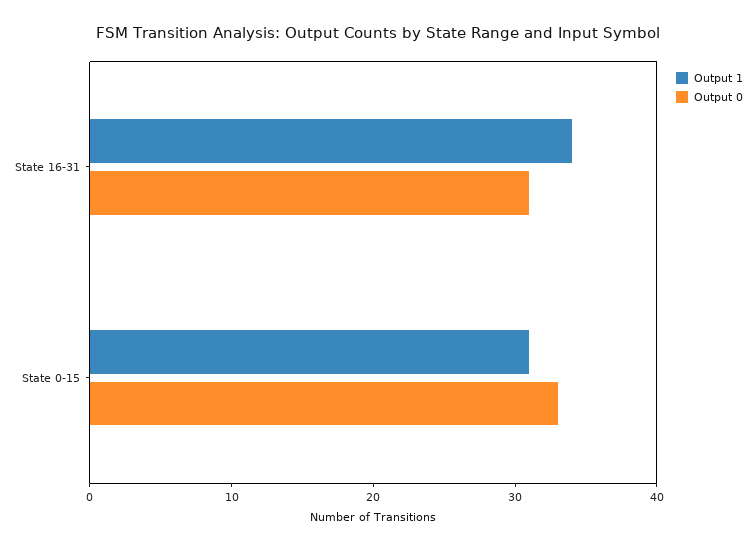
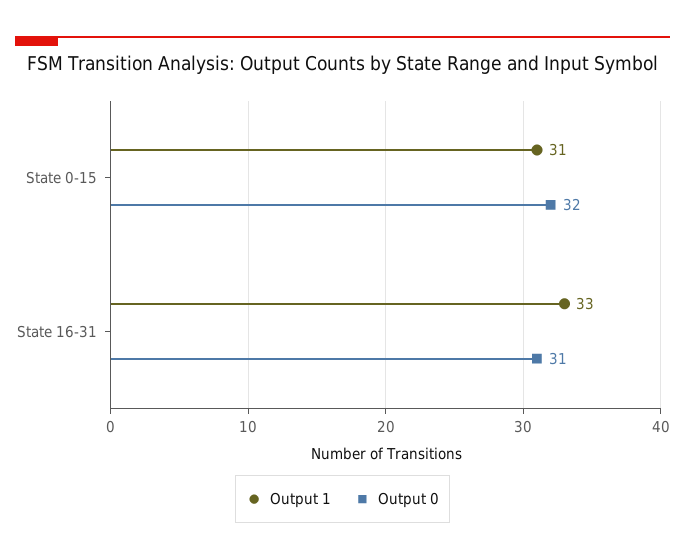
Output 1, State 16-31: 34 -> 33
Output 0, State 0-15: 33 -> 32

